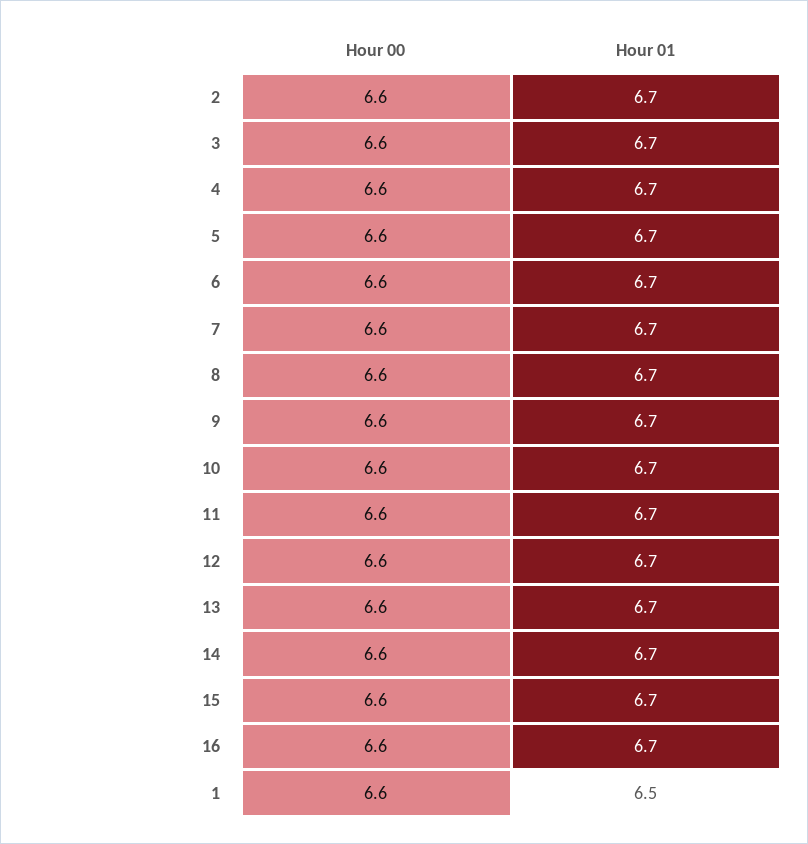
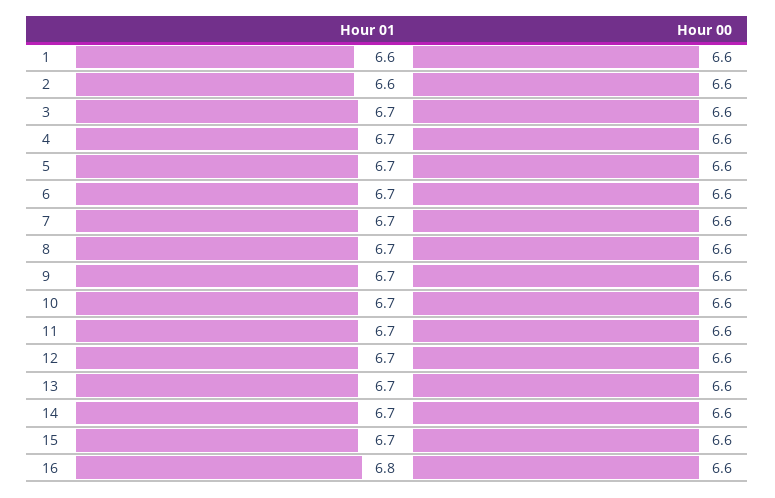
Hour 01, 2: 6.7 -> 6.6
Hour 01, 16: 6.7 -> 6.8
Hour 01, 1: 6.5 -> 6.6

